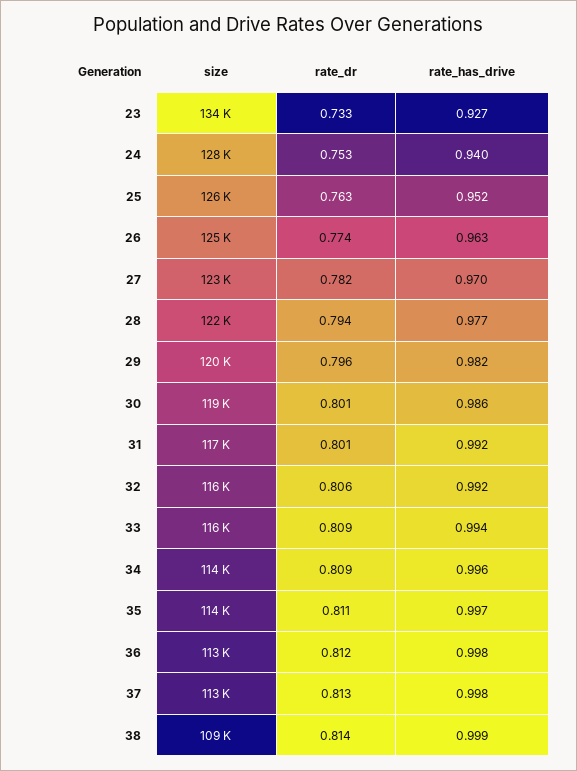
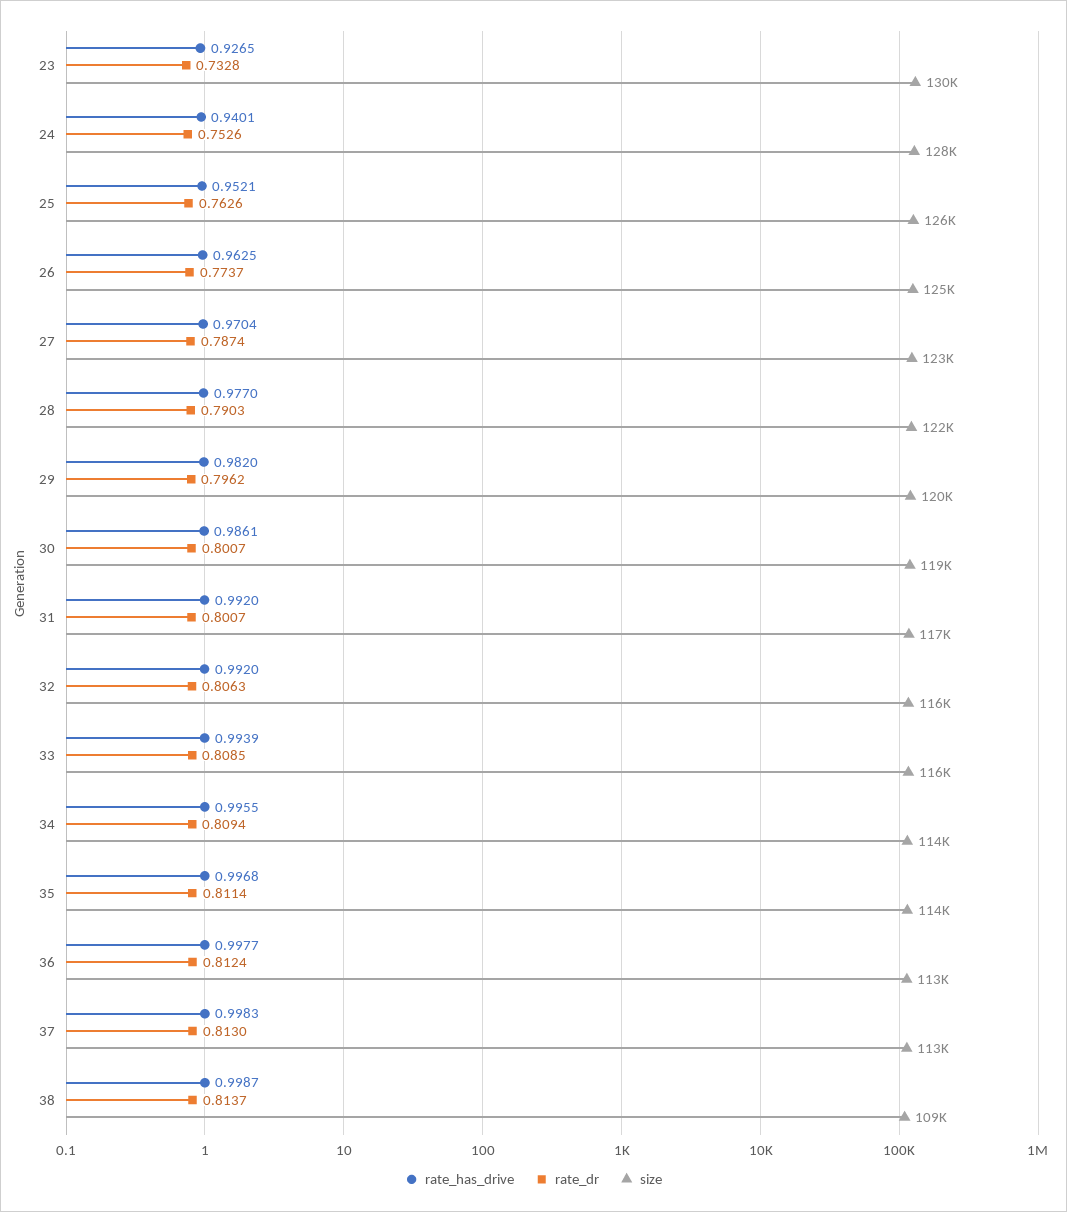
size, 23: 134000 -> 130000
rate_dr, 27: 0.782 -> 0.7874
rate_dr, 28: 0.794 -> 0.7903

